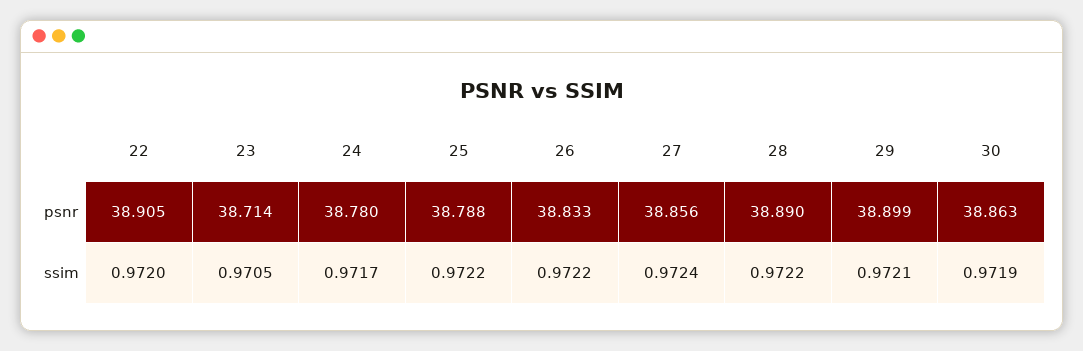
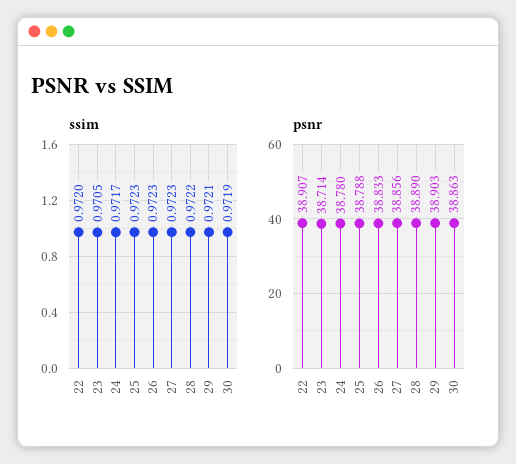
psnr, 22: 38.905 -> 38.907
psnr, 29: 38.899 -> 38.903
ssim, 25: 0.9722 -> 0.9723
ssim, 26: 0.9722 -> 0.9723
ssim, 27: 0.9724 -> 0.9723

